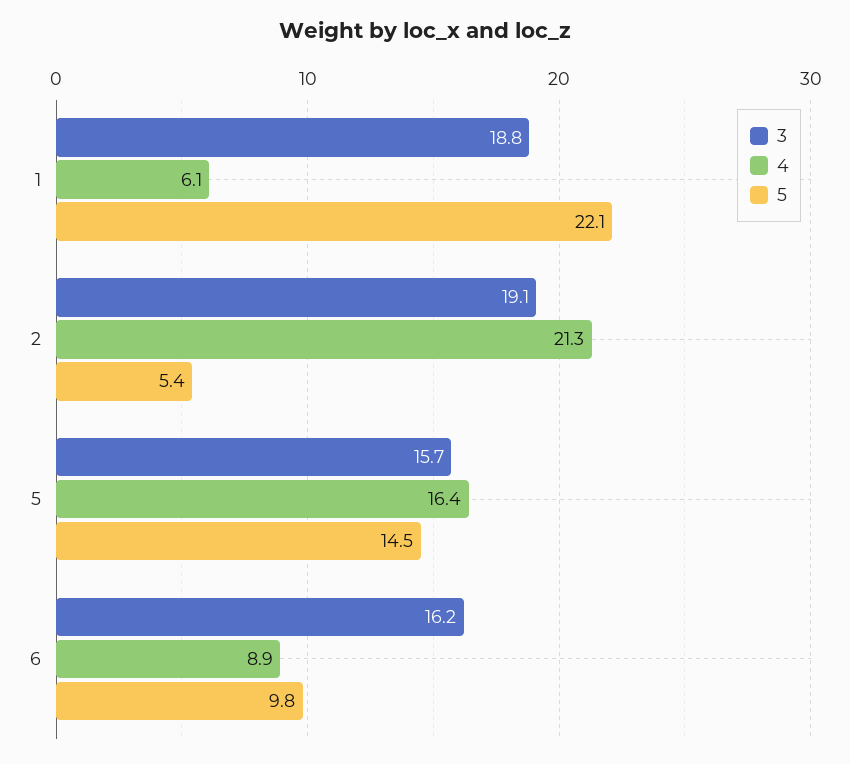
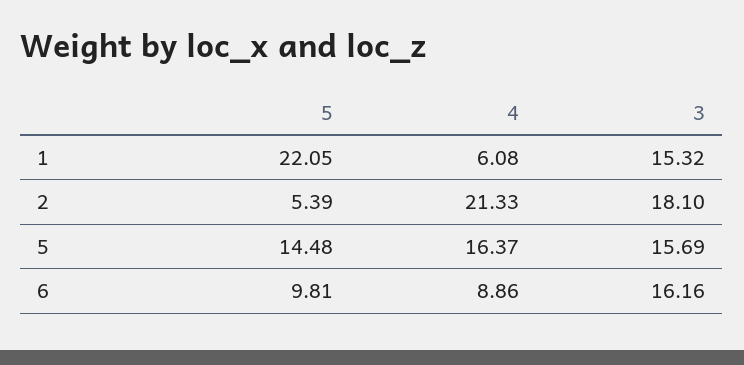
3, 1: 18.8 -> 15.32
3, 2: 19.1 -> 18.1

